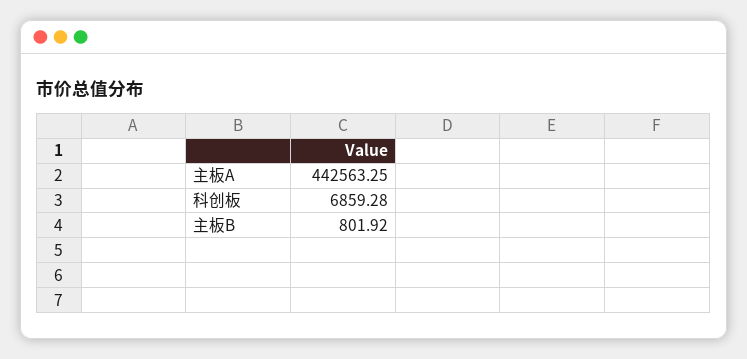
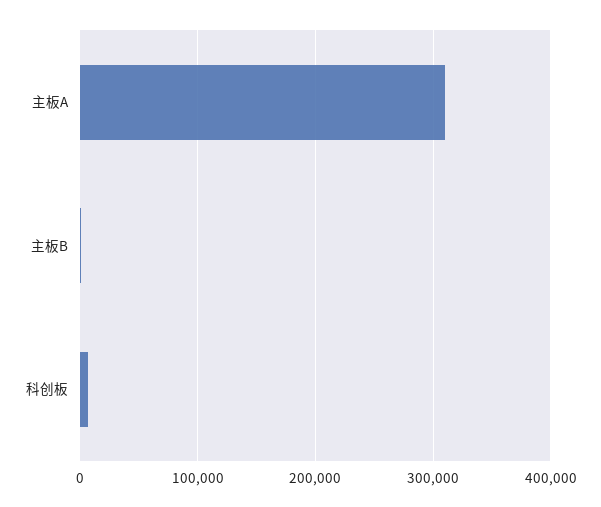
主板A: 442563.25 -> 310000

